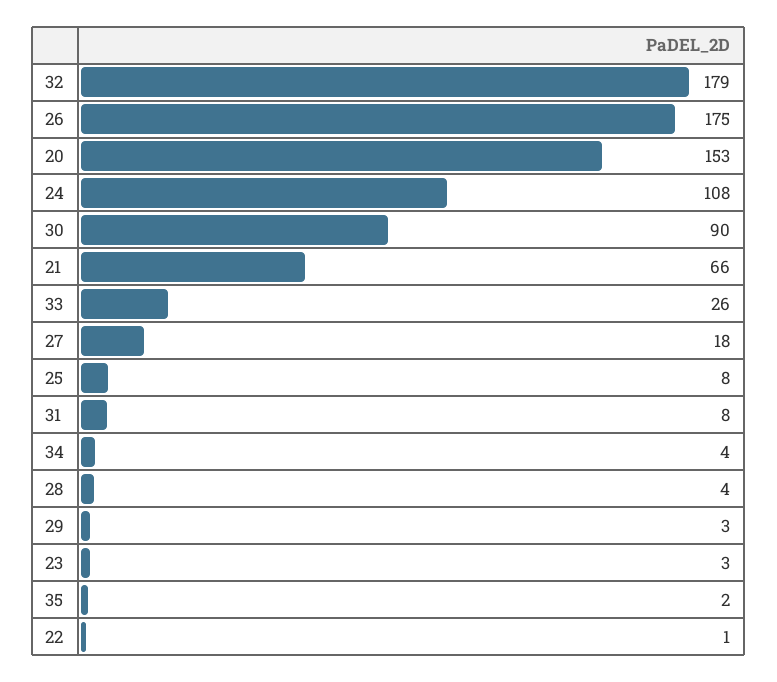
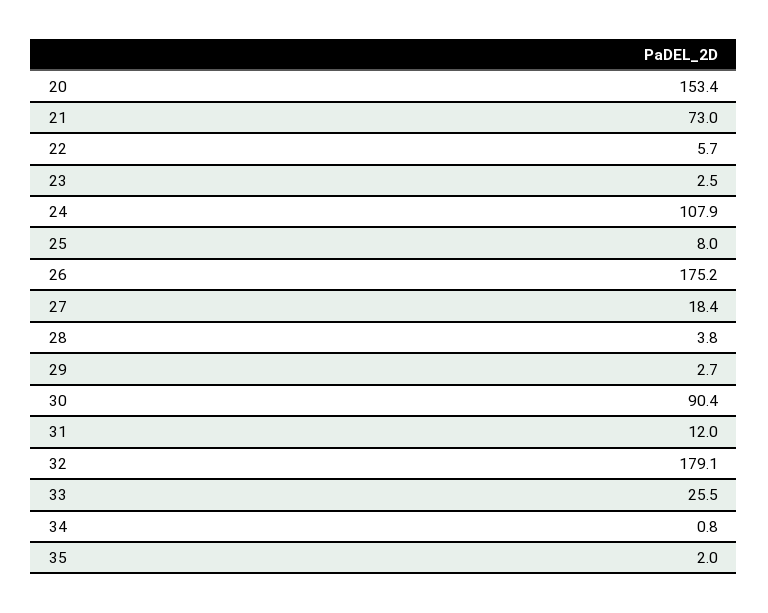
21: 66 -> 73
31: 8 -> 12
34: 4 -> 0.8
22: 1 -> 5.7

